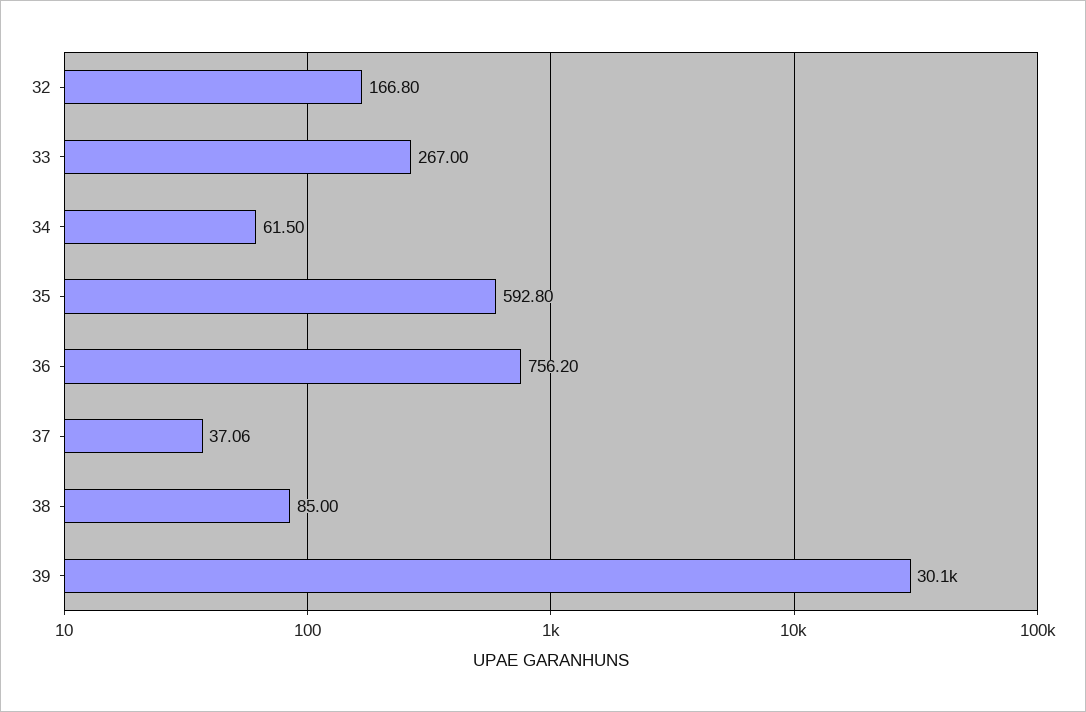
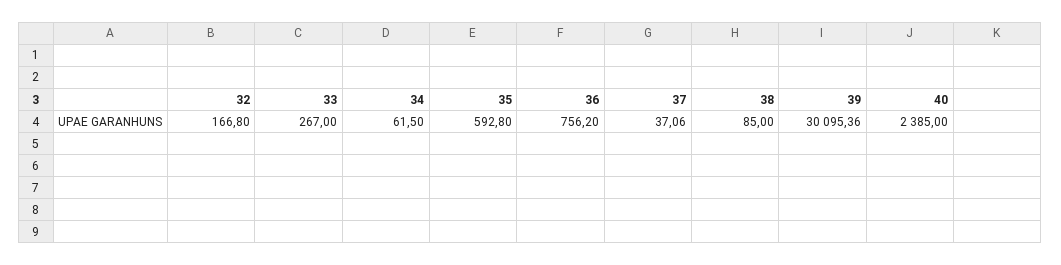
40: none -> 2385

